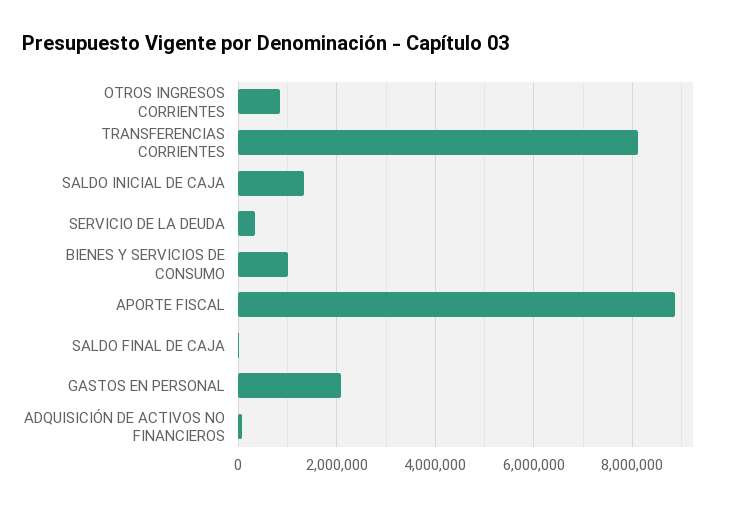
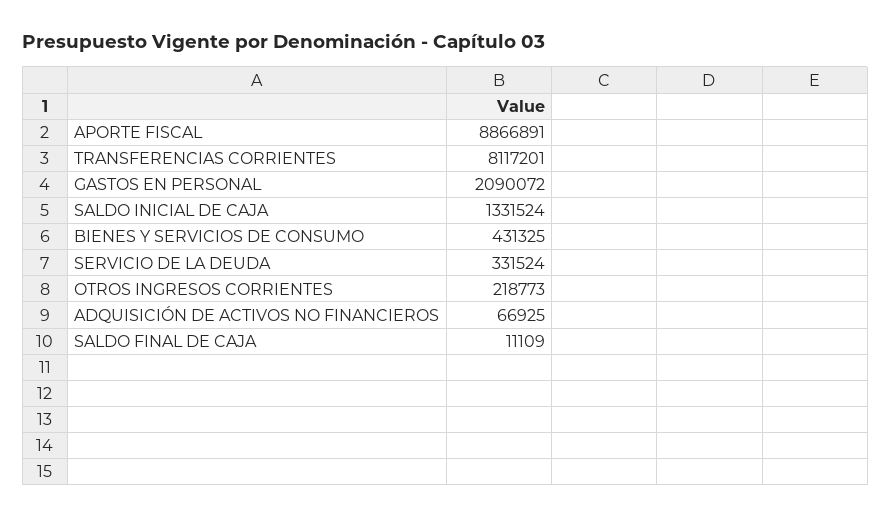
OTROS INGRESOS CORRIENTES: 800000 -> 218773
BIENES Y SERVICIOS DE CONSUMO: 1000000 -> 431325

